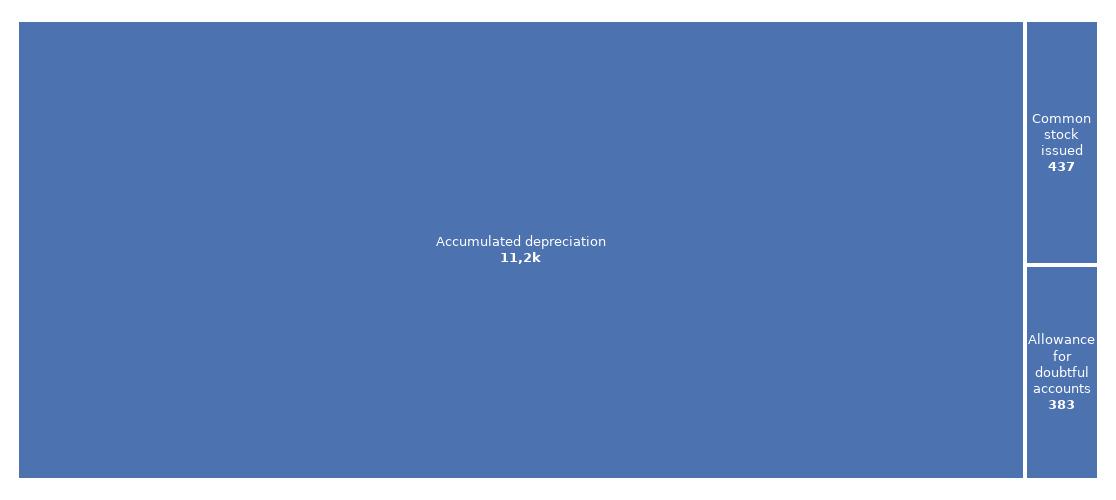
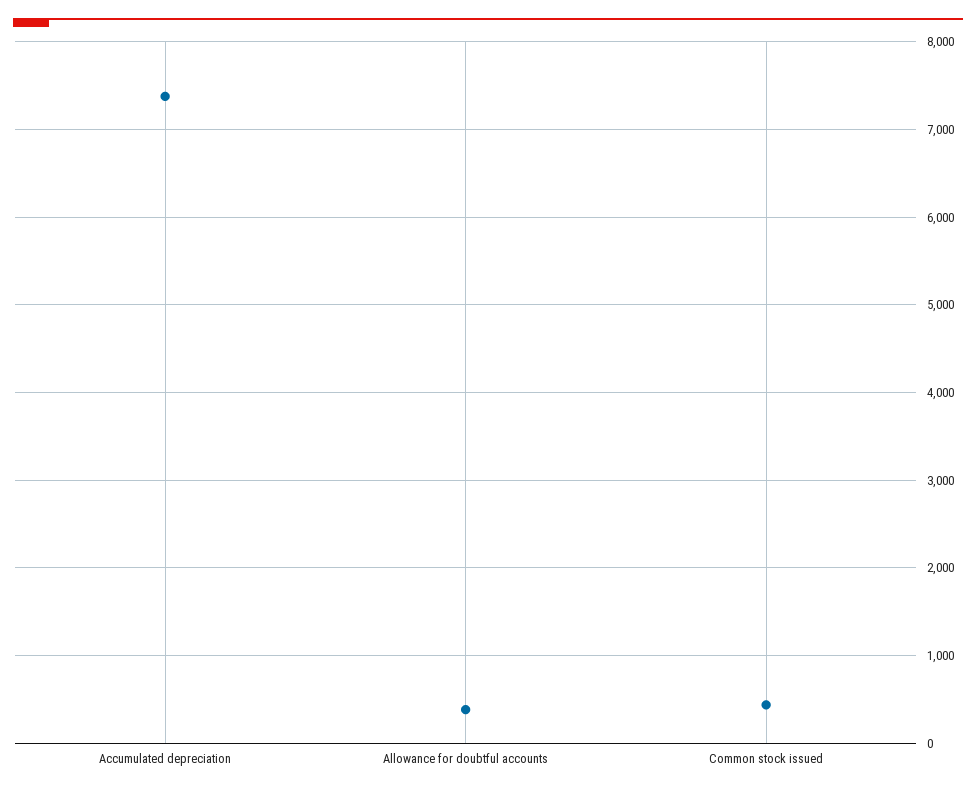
Accumulated depreciation: 11200 -> 7400

